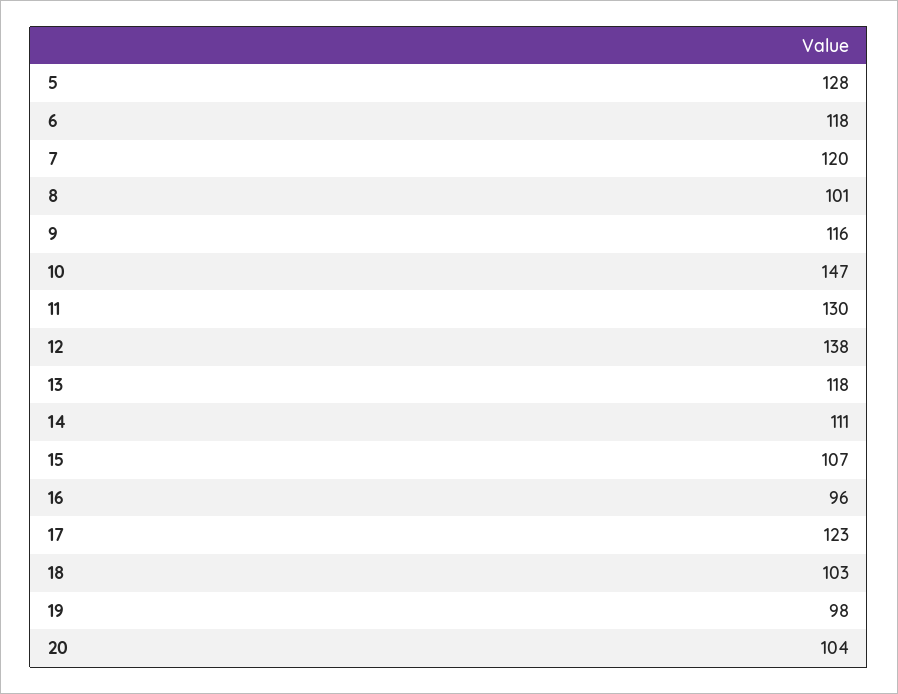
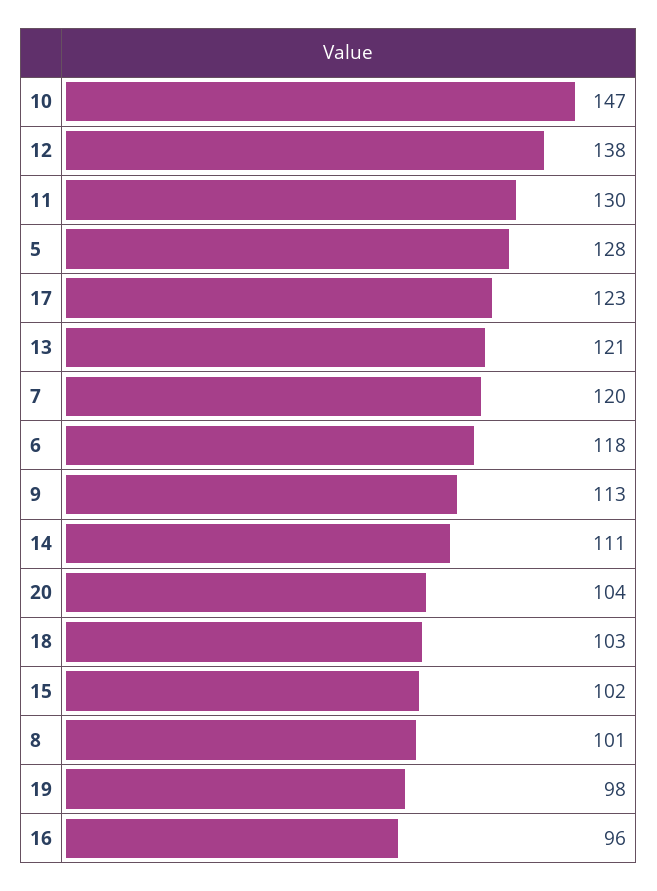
9: 116 -> 113
13: 118 -> 121
15: 107 -> 102

